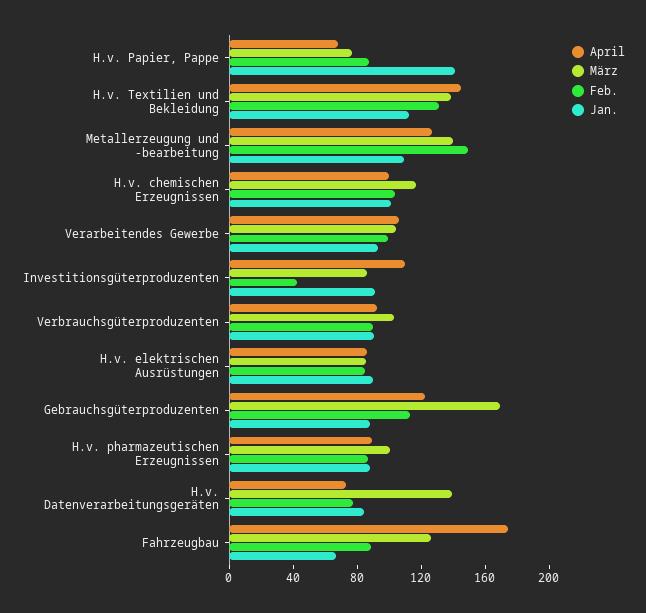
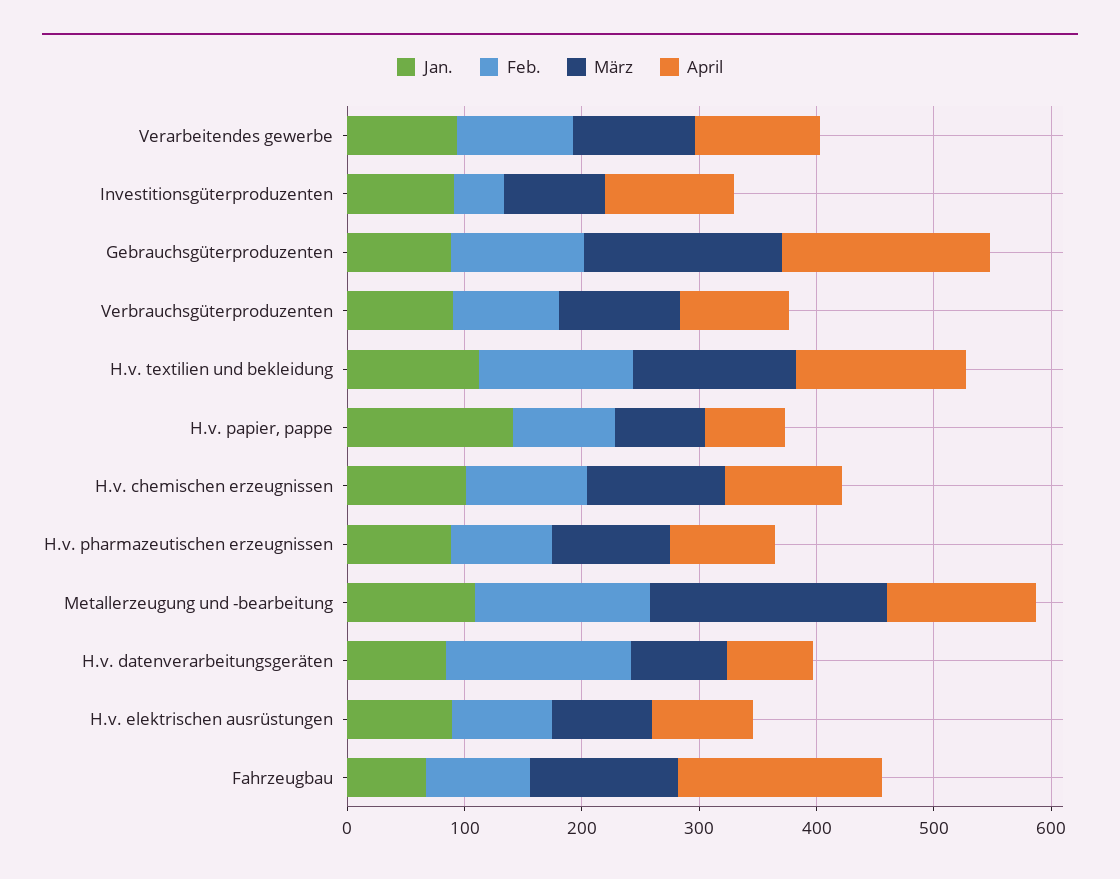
März, Metallerzeugung und -bearbeitung: 140 -> 200
April, Gebrauchsgüterproduzenten: 120 -> 180
März, H.v. Datenverarbeitungsgeräten: 140 -> 80
Feb., H.v. Datenverarbeitungsgeräten: 80 -> 160

